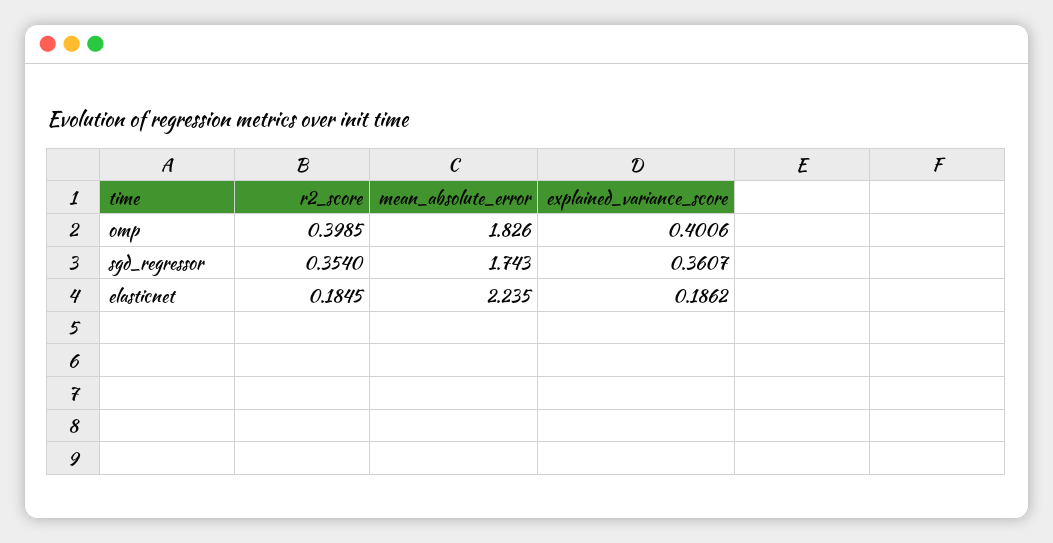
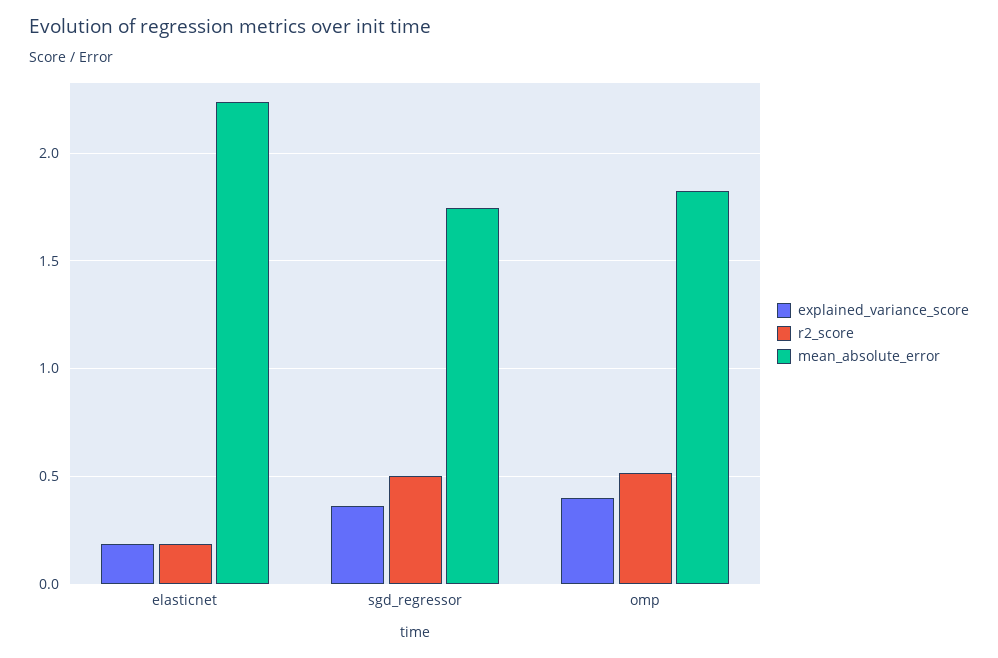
r2_score, omp: 0.3985 -> 0.5
r2_score, sgd_regressor: 0.354 -> 0.5

